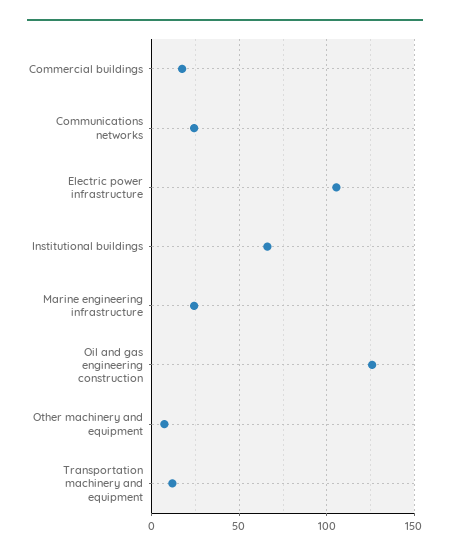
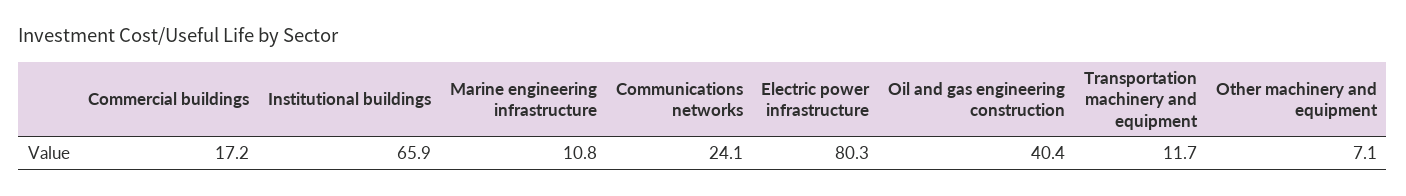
Electric power infrastructure: 105 -> 80.3
Marine engineering infrastructure: 25 -> 10.8
Oil and gas engineering construction: 125 -> 40.4

